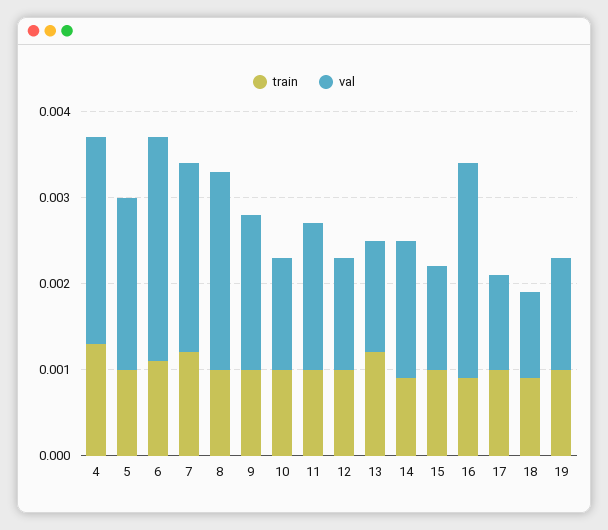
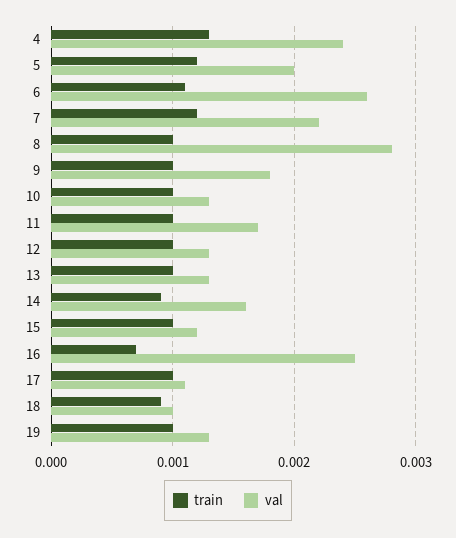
train, 5: 0.001 -> 0.0012
val, 8: 0.0023 -> 0.0028
train, 13: 0.0012 -> 0.001
train, 16: 0.0009 -> 0.0007

